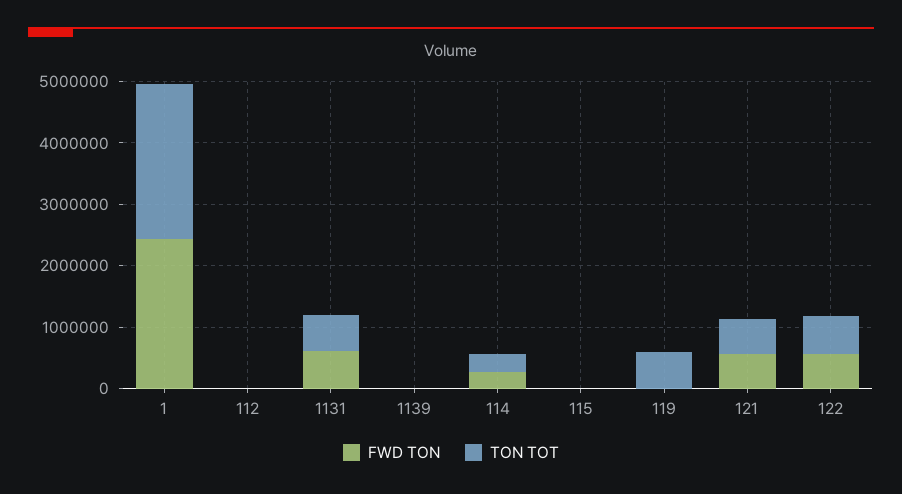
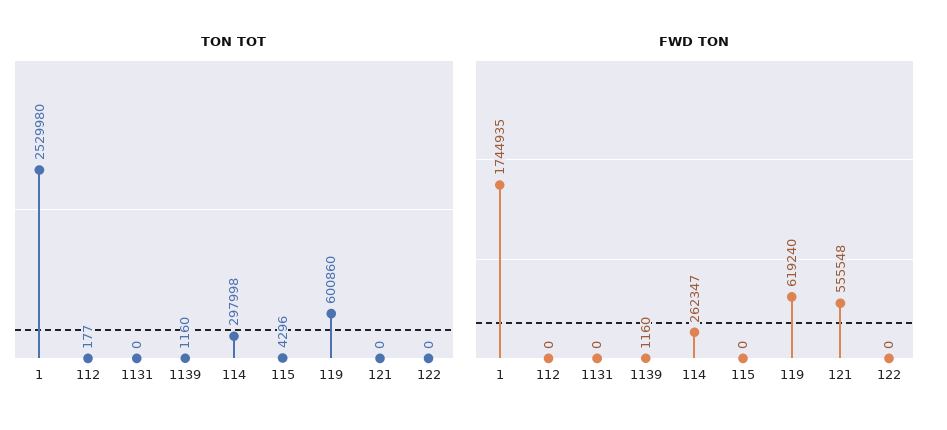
FWD TON, 1: 2400000 -> 1744935
FWD TON, 1131: 600000 -> 0
TON TOT, 1131: 600000 -> 0
FWD TON, 119: 0 -> 619240
TON TOT, 121: 600000 -> 0
FWD TON, 122: 600000 -> 0
TON TOT, 122: 600000 -> 0

